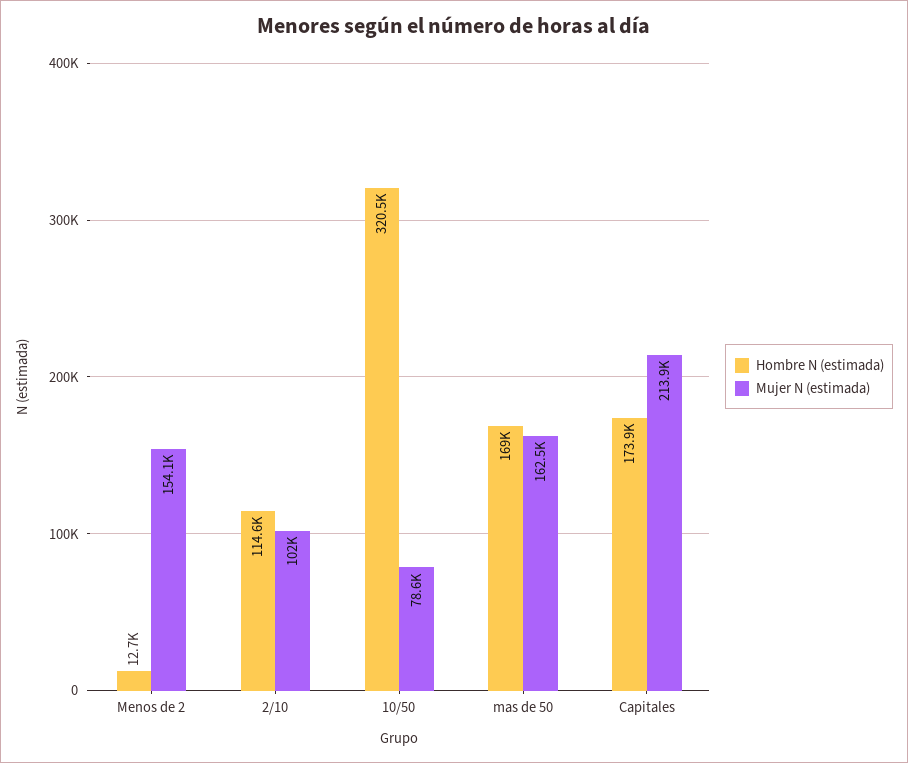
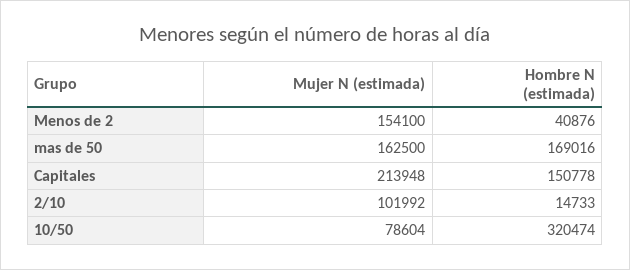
Hombre N (estimada), Menos de 2: 12700 -> 40876
Hombre N (estimada), 2/10: 114600 -> 14733
Hombre N (estimada), Capitales: 173900 -> 150778

